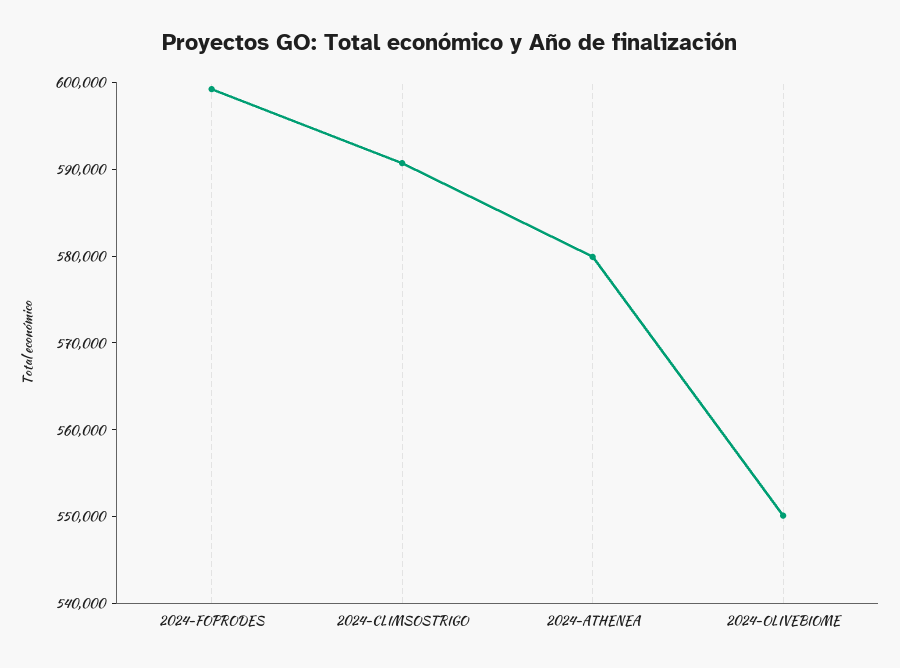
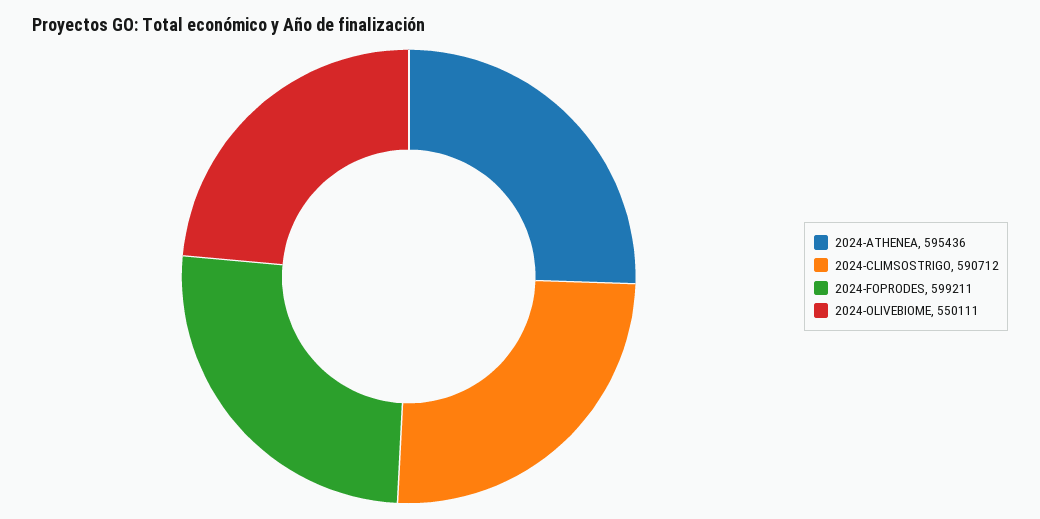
2024-ATHENEA: 580000 -> 595436

